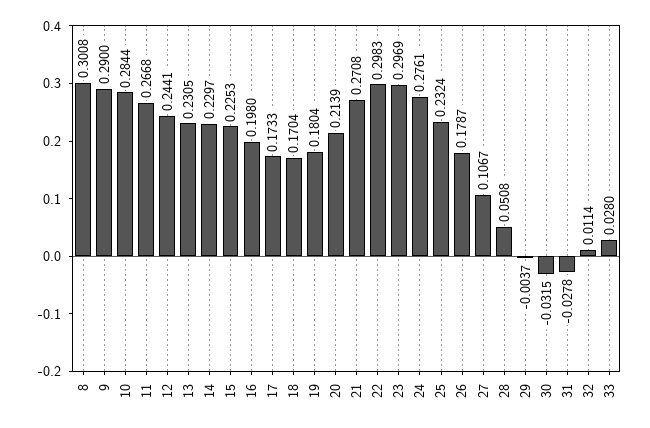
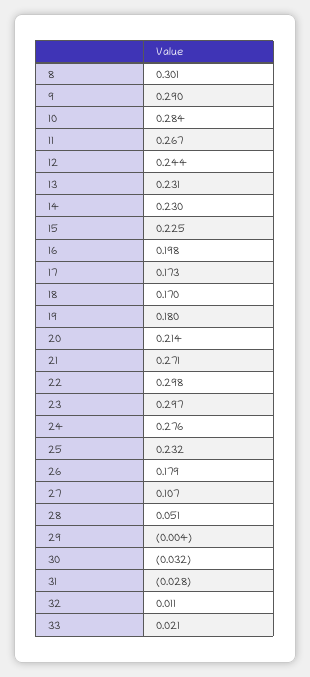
33: 0.028 -> 0.021

